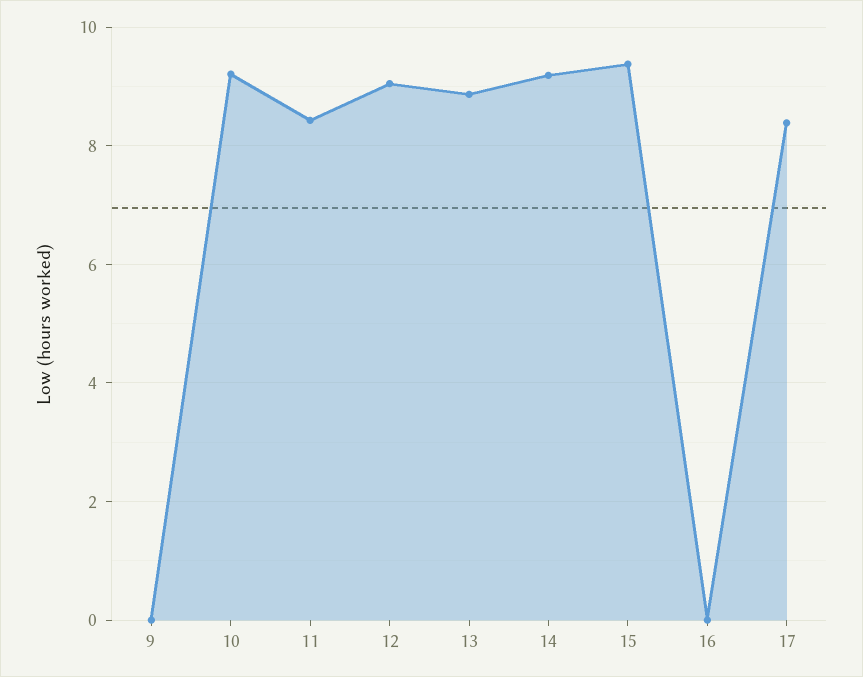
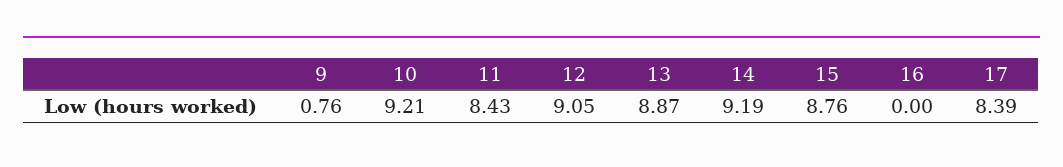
9: 0 -> 0.76
15: 9.4 -> 8.76

